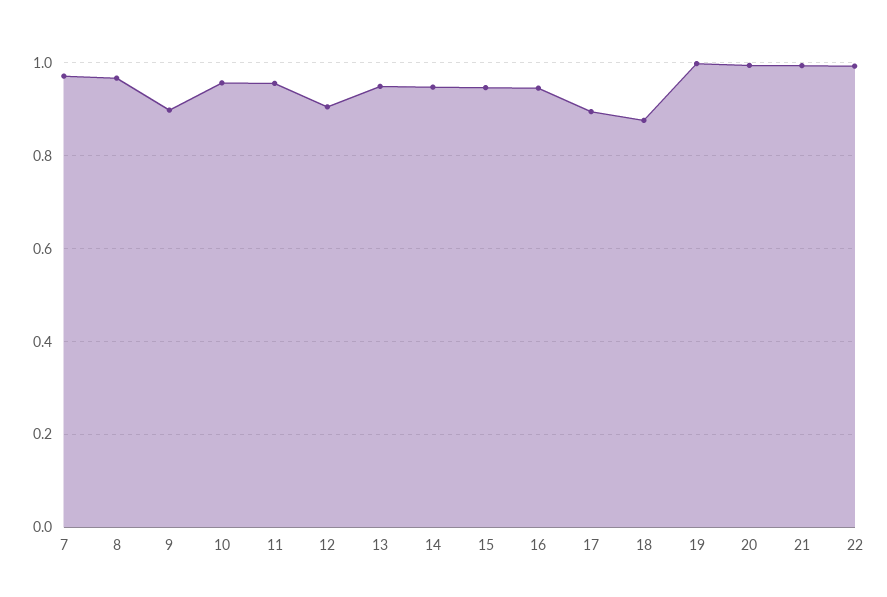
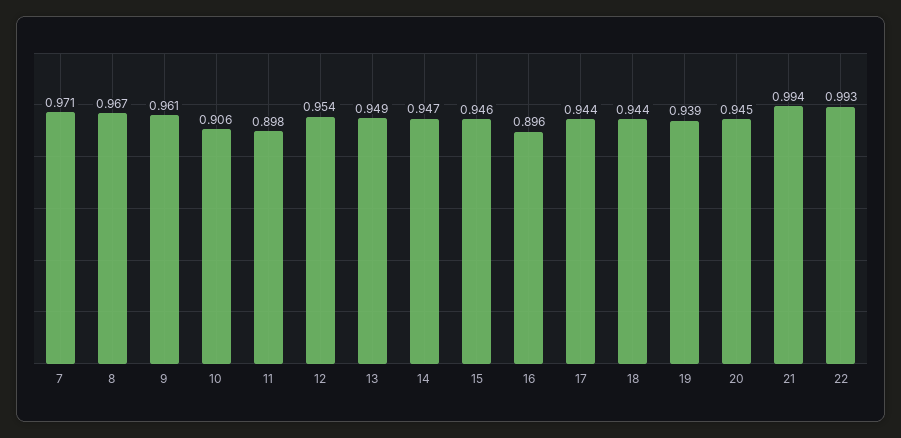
9: 0.9 -> 0.961
10: 0.96 -> 0.906
11: 0.96 -> 0.898
12: 0.9 -> 0.954
16: 0.94 -> 0.896
17: 0.9 -> 0.944
18: 0.88 -> 0.944
19: 1 -> 0.939
20: 1 -> 0.945

